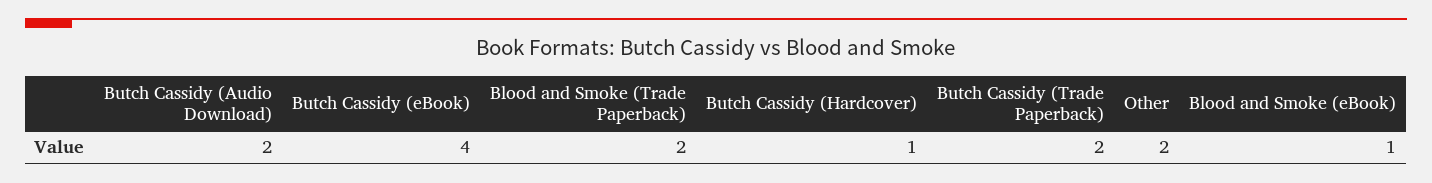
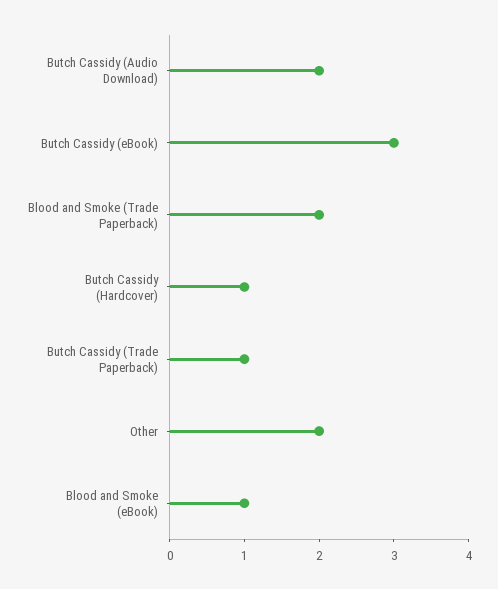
Butch Cassidy (eBook): 4 -> 3
Butch Cassidy (Trade Paperback): 2 -> 1

